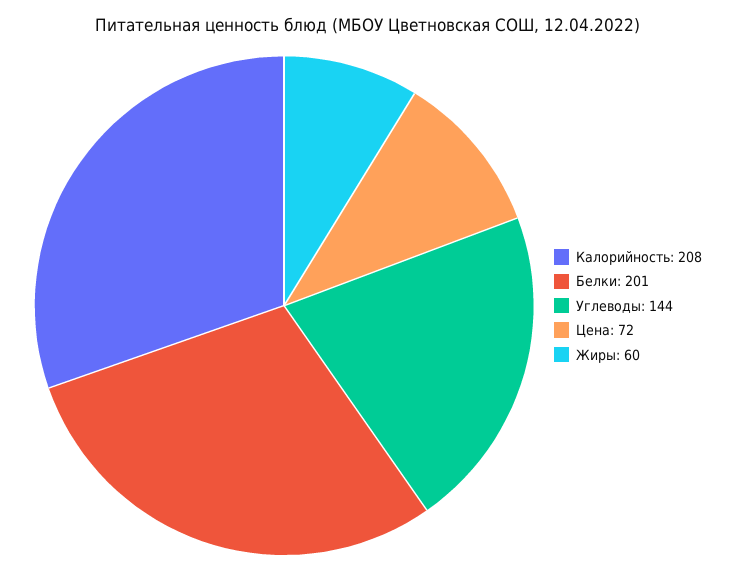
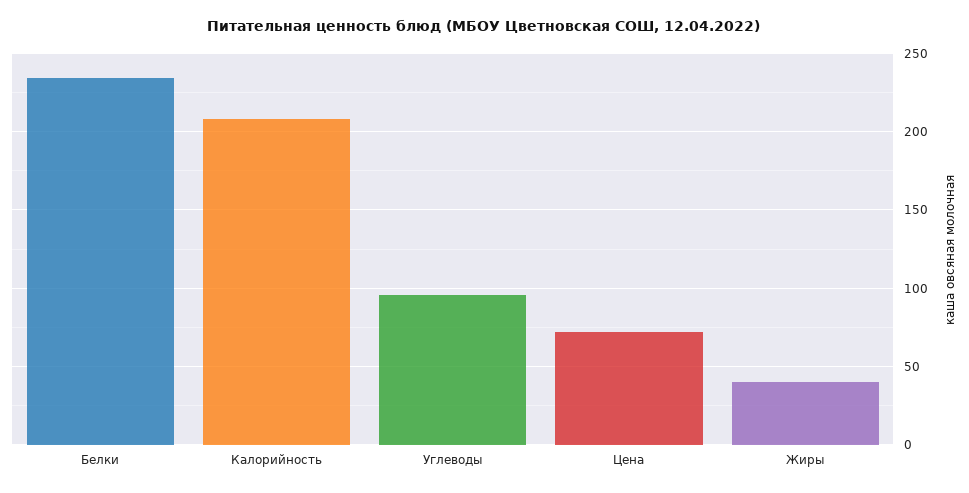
Белки: 201 -> 235
Углеводы: 144 -> 95
Жиры: 60 -> 40

